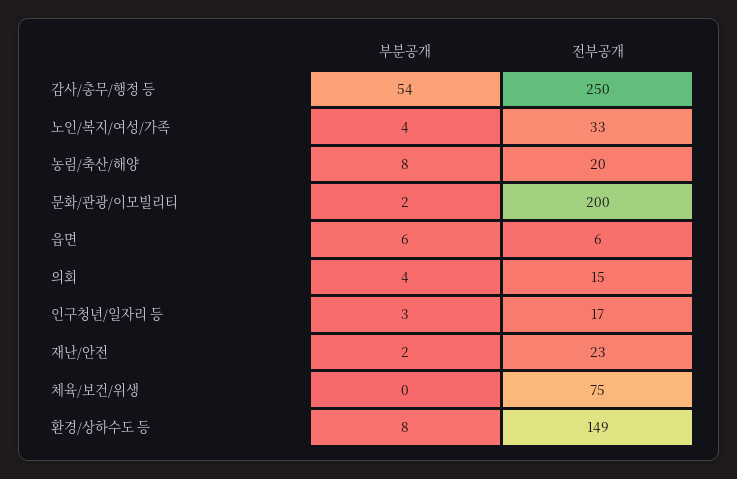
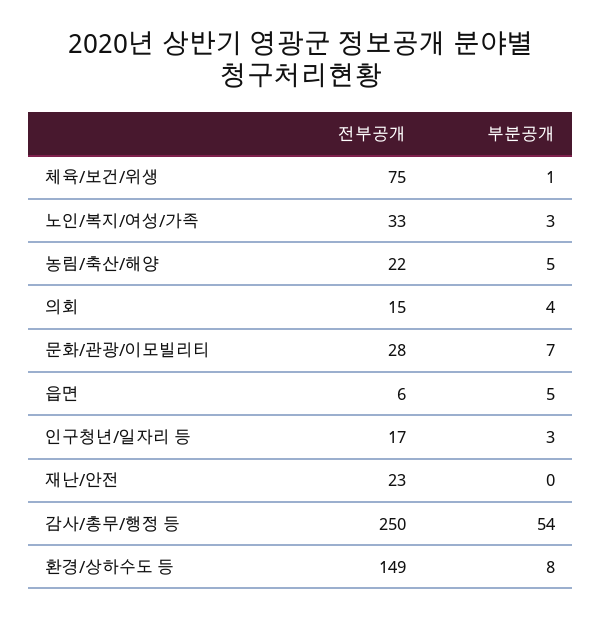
부분공개, 노인/복지/여성/가족: 4 -> 3
부분공개, 농림/축산/해양: 8 -> 5
전부공개, 농림/축산/해양: 20 -> 22
부분공개, 문화/관광/이모빌리티: 2 -> 7
전부공개, 문화/관광/이모빌리티: 200 -> 28
부분공개, 읍면: 6 -> 5
부분공개, 재난/안전: 2 -> 0
부분공개, 체육/보건/위생: 0 -> 1

